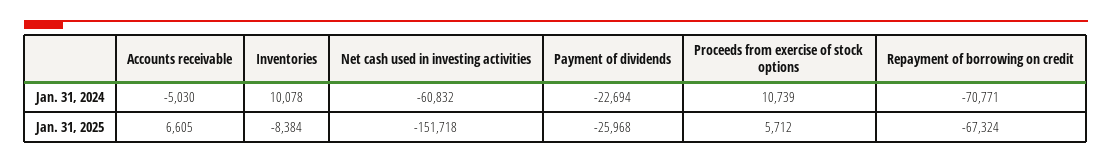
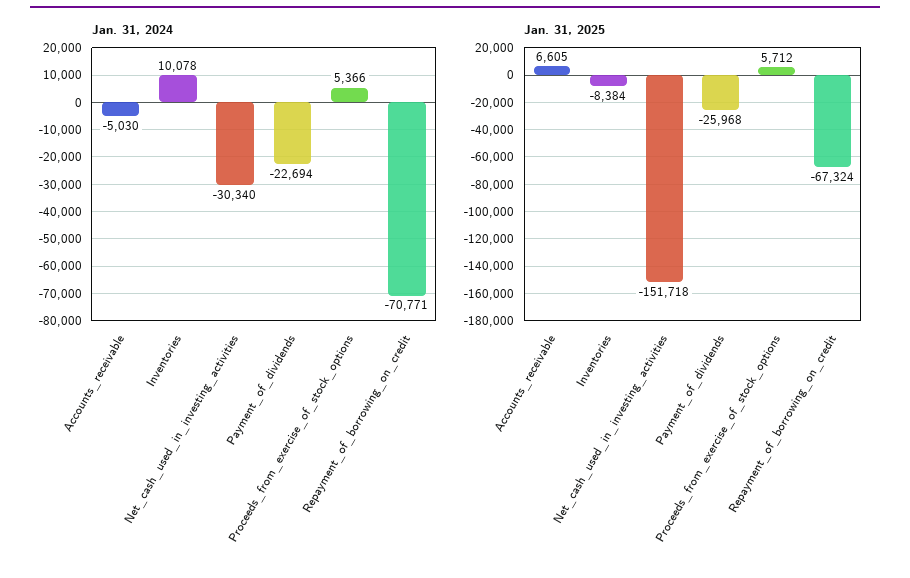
Jan. 31, 2024, Net cash used in investing activities: -60832 -> -30340
Jan. 31, 2024, Proceeds from exercise of stock options: 10739 -> 5366

